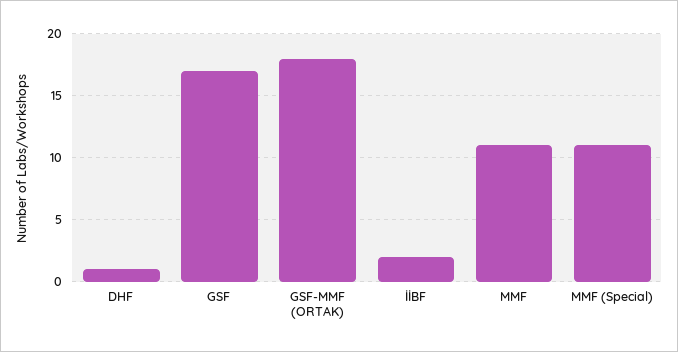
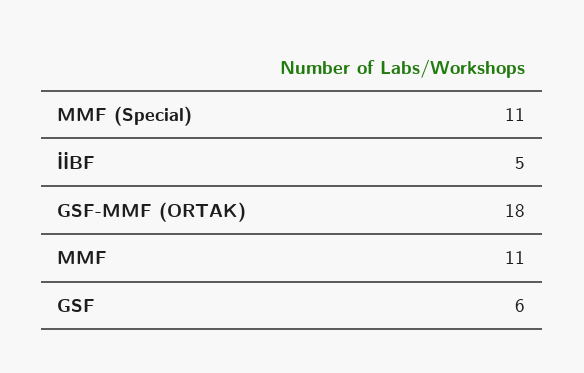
DHF: 1 -> none
GSF: 17 -> 6
İİBF: 2 -> 5

